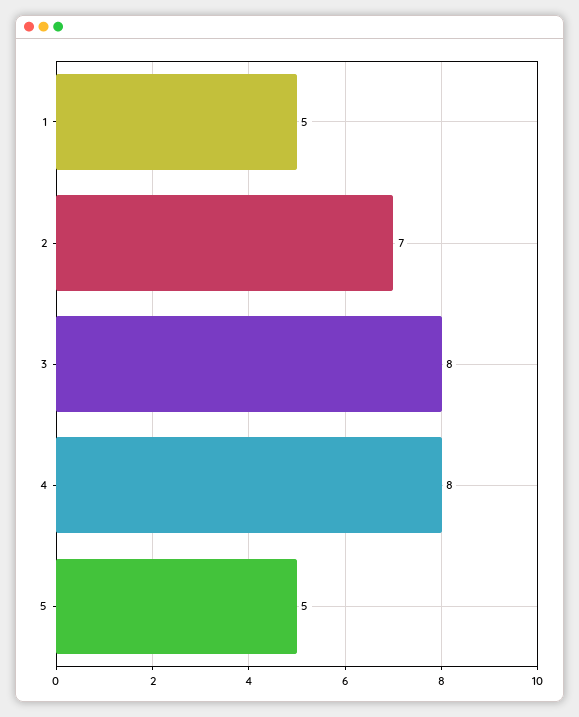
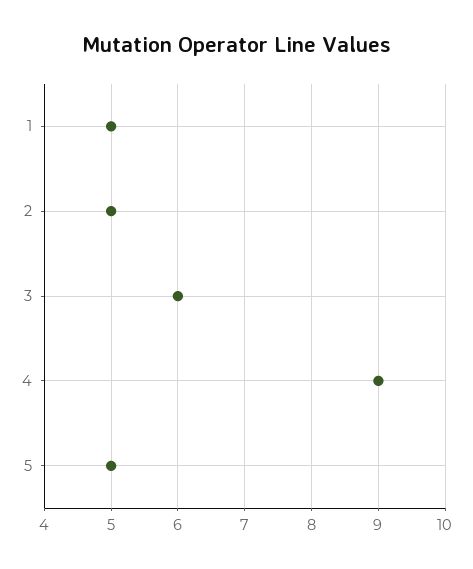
2: 7 -> 5
3: 8 -> 6
4: 8 -> 9

